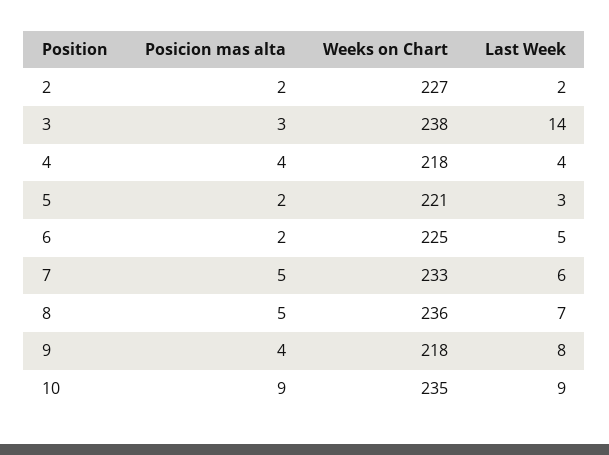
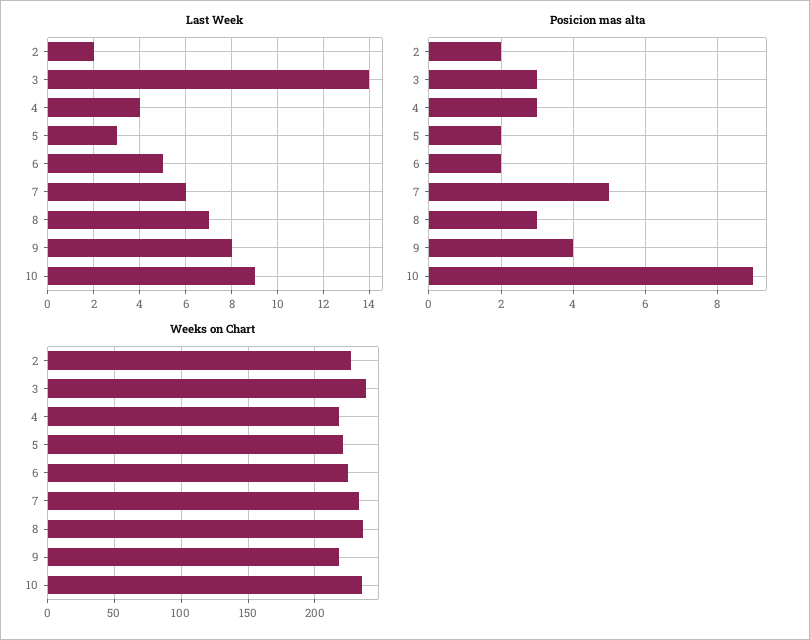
Posicion mas alta, 4: 4 -> 3
Posicion mas alta, 8: 5 -> 3

